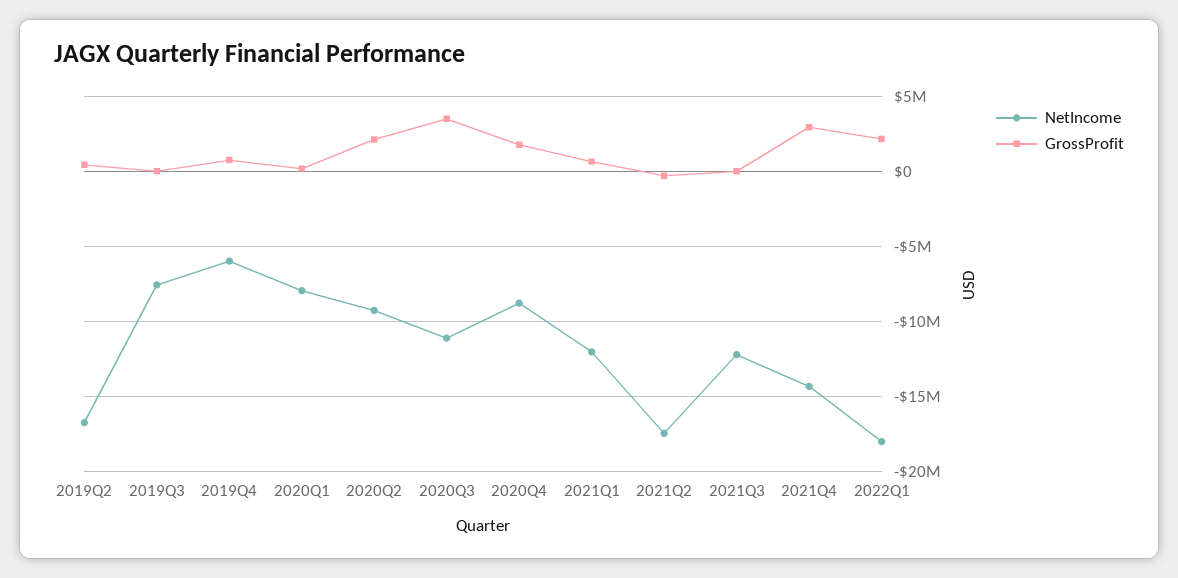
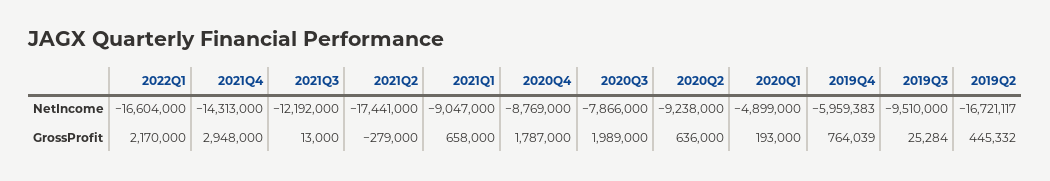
NetIncome, 2019Q3: -7500000 -> -9510000
NetIncome, 2020Q1: -8000000 -> -4899000
GrossProfit, 2020Q2: 2000000 -> 636000
NetIncome, 2020Q3: -11000000 -> -7866000
GrossProfit, 2020Q3: 3500000 -> 1989000
NetIncome, 2021Q1: -12000000 -> -9047000
NetIncome, 2022Q1: -18000000 -> -16604000

